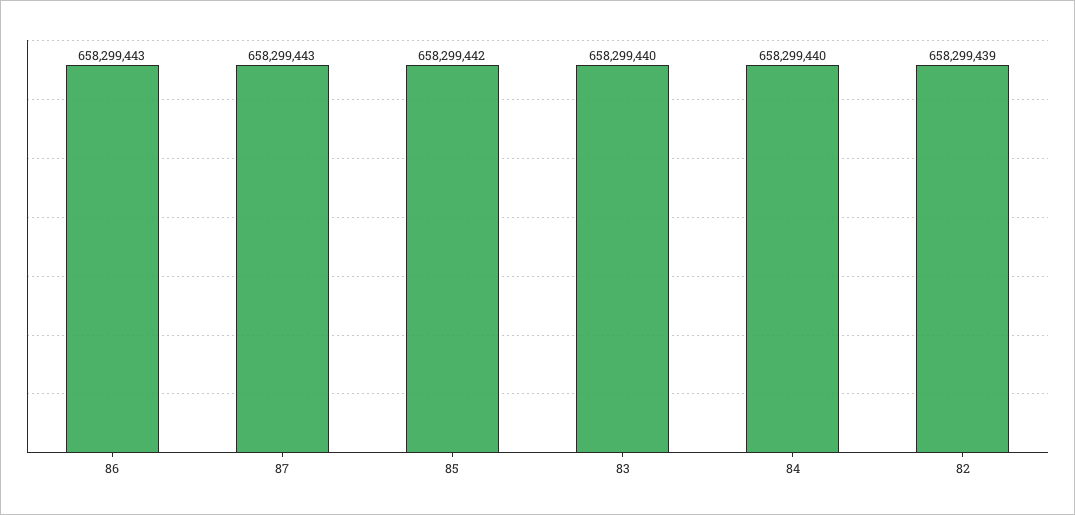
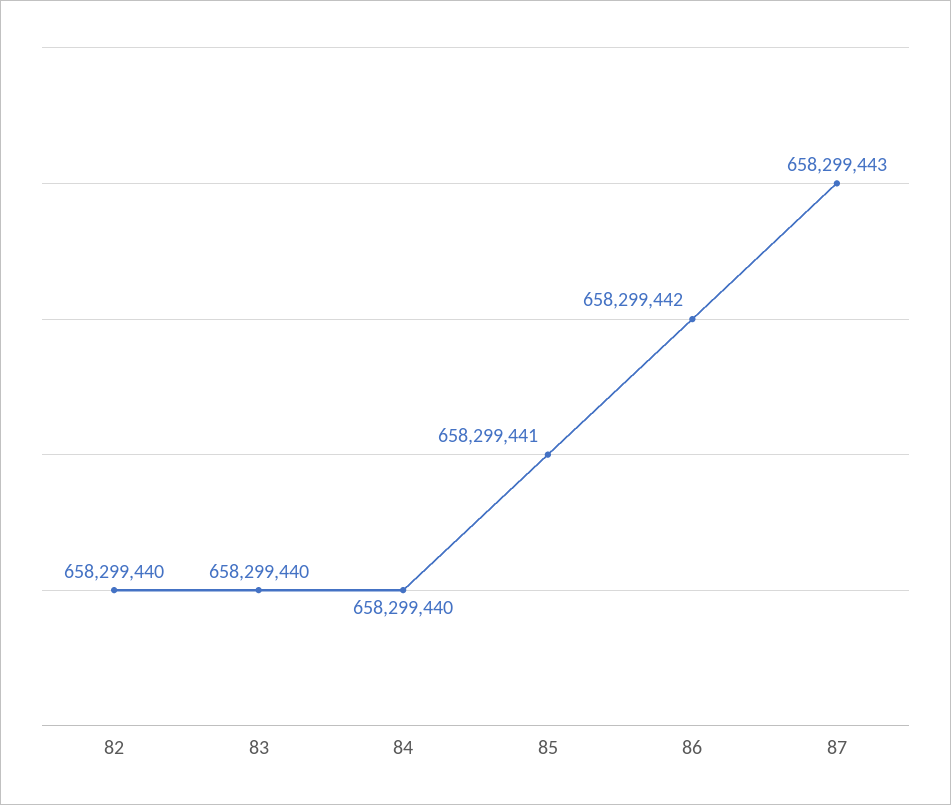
86: 658299443 -> 658299442
85: 658299442 -> 658299441
82: 658299439 -> 658299440

